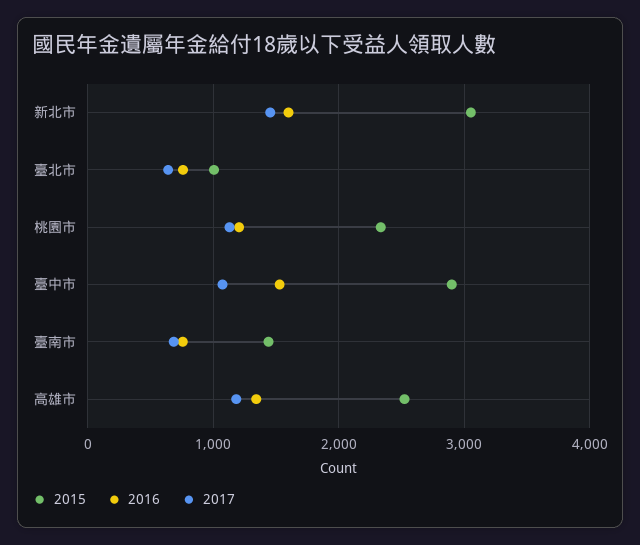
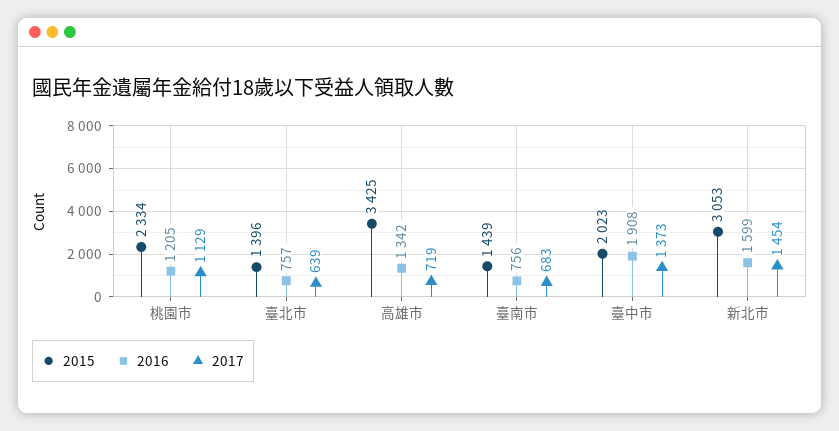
2015, 臺北市: 1000 -> 1396
2015, 臺中市: 2900 -> 2023
2016, 臺中市: 1500 -> 1908
2017, 臺中市: 1100 -> 1373
2015, 高雄市: 2500 -> 3425
2017, 高雄市: 1200 -> 719

